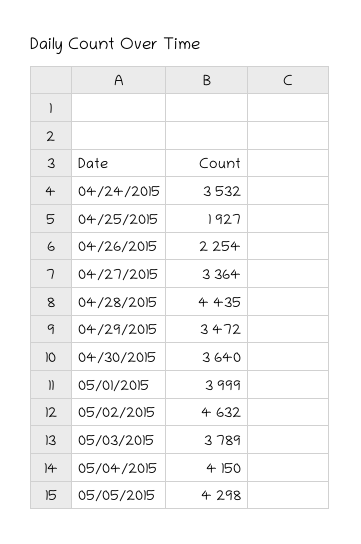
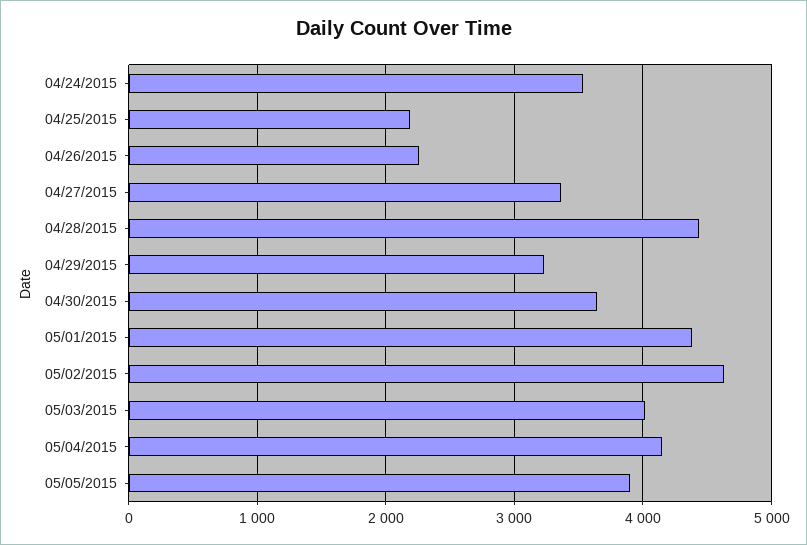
04/25/2015: 1927 -> 2200
04/29/2015: 3472 -> 3200
05/01/2015: 3999 -> 4400
05/03/2015: 3789 -> 4000
05/05/2015: 4298 -> 3900

